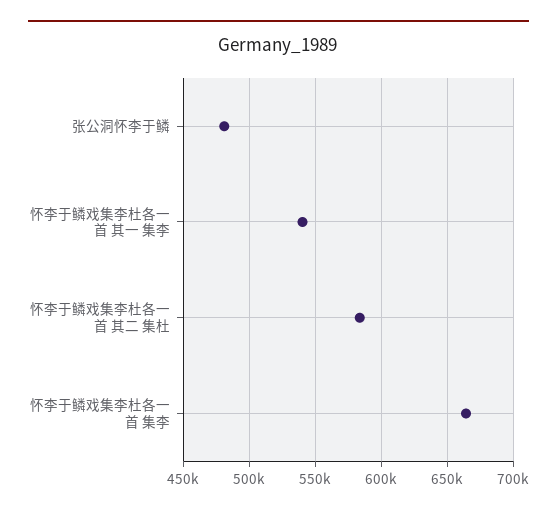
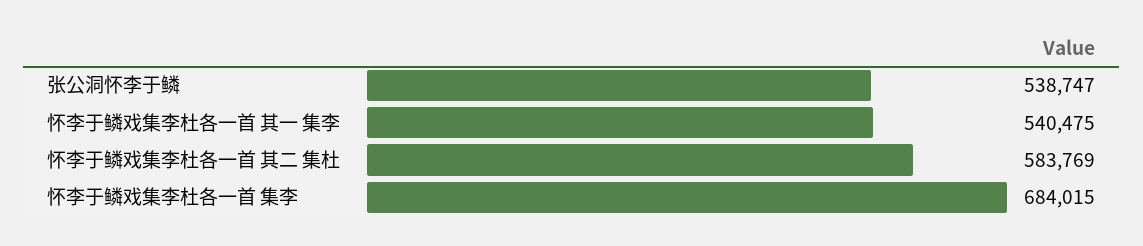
张公洞怀李于鳞: 480000 -> 538747
怀李于鳞戏集李杜各一首 集李: 665000 -> 684015

